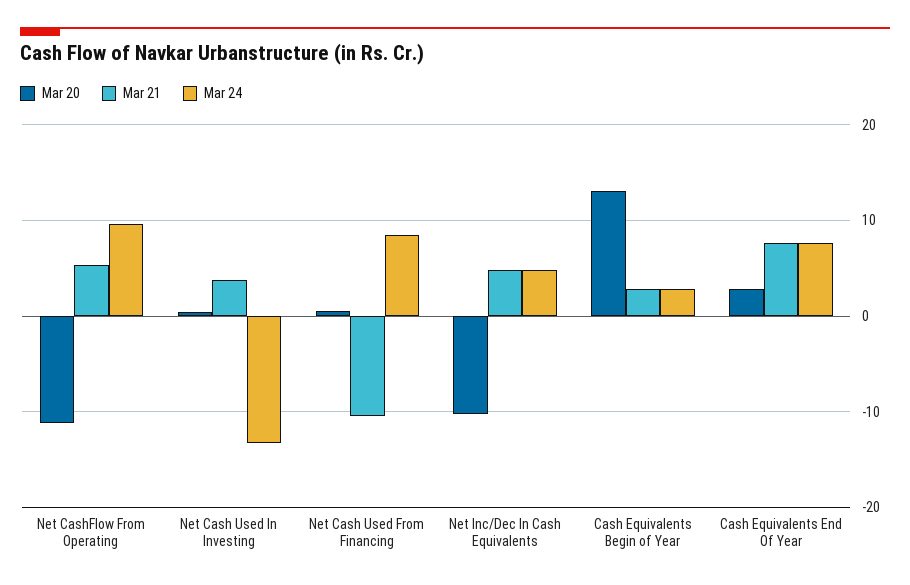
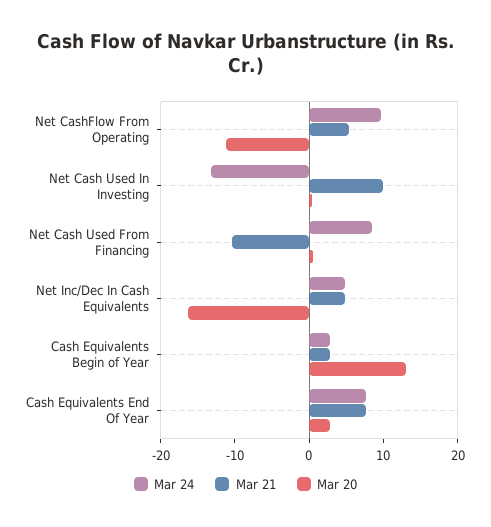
Mar 21, Net Cash Used In Investing: 4 -> 10
Mar 20, Net Inc/Dec In Cash Equivalents: -10 -> -16

